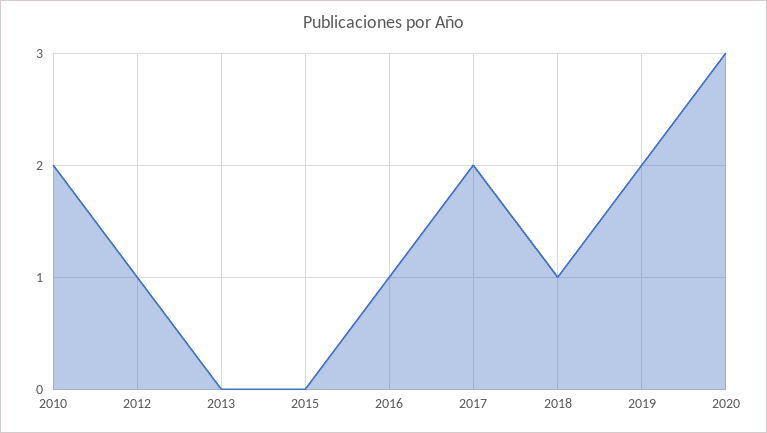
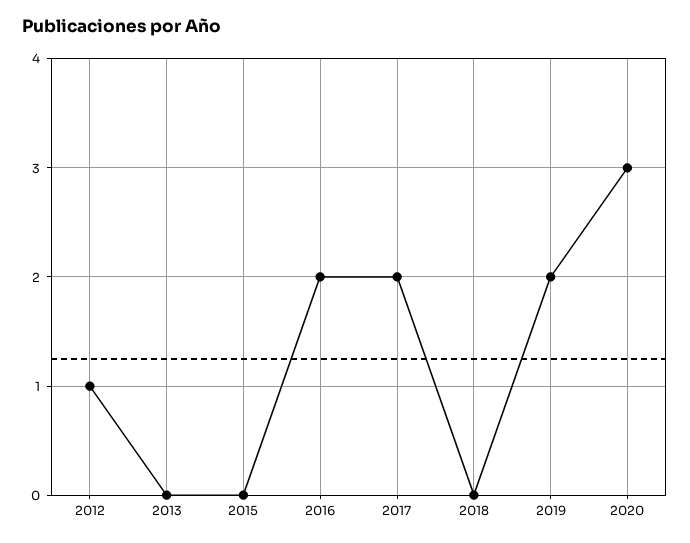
2010: 2 -> none
2016: 1 -> 2
2018: 1 -> 0

